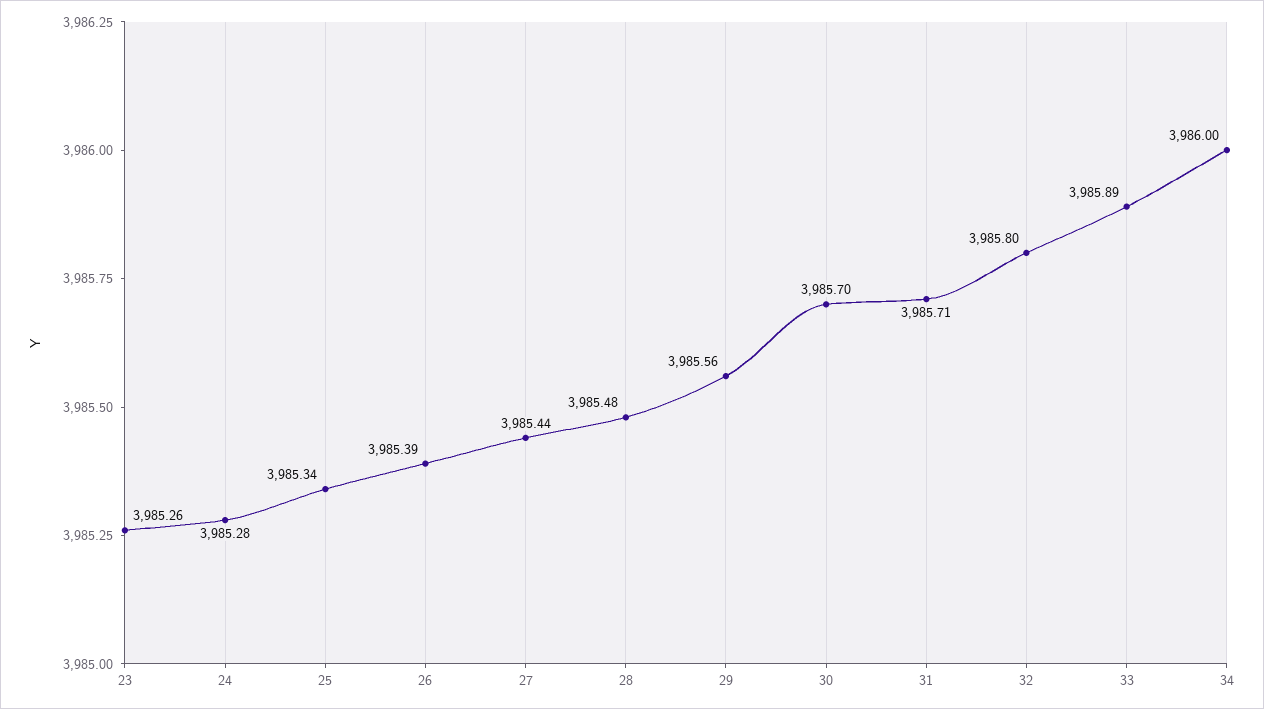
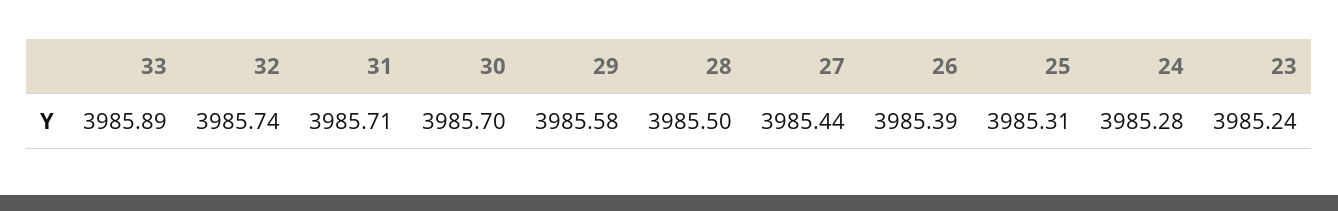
23: 3985.26 -> 3985.24
25: 3985.34 -> 3985.31
28: 3985.48 -> 3985.5
29: 3985.56 -> 3985.58
32: 3985.8 -> 3985.74
34: 3986 -> none

